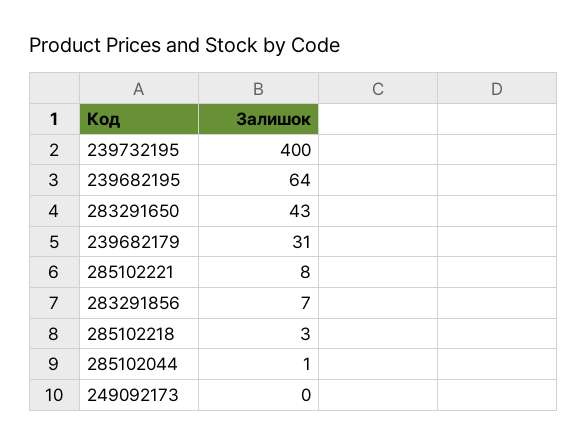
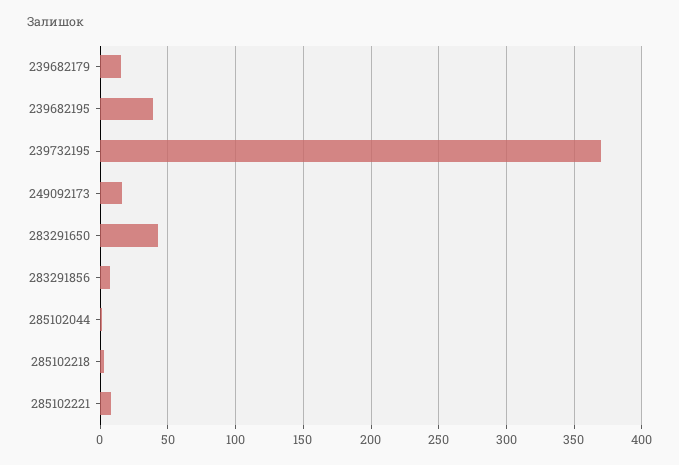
239732195: 400 -> 370
239682195: 64 -> 40
239682179: 31 -> 15
249092173: 0 -> 15

